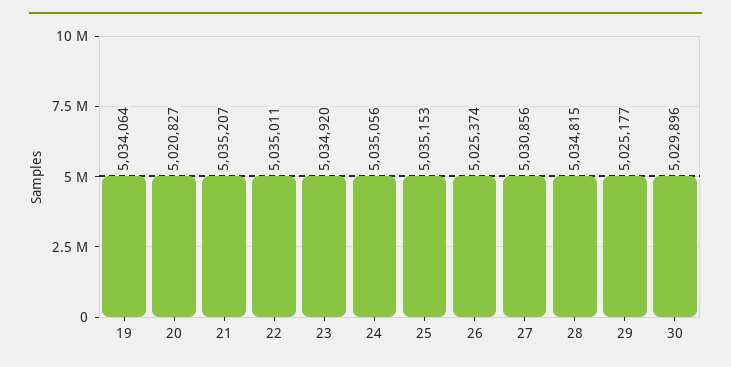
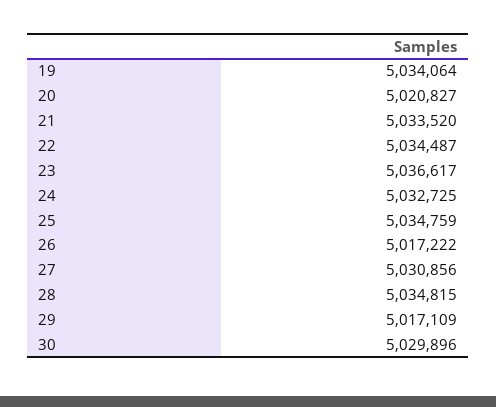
21: 5035207 -> 5033520
22: 5035011 -> 5034487
23: 5034920 -> 5036617
24: 5035056 -> 5032725
25: 5035153 -> 5034759
26: 5025374 -> 5017222
29: 5025177 -> 5017109

